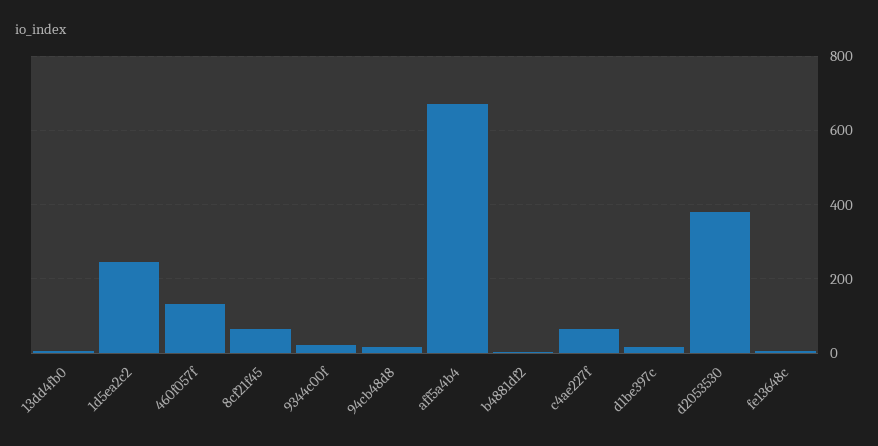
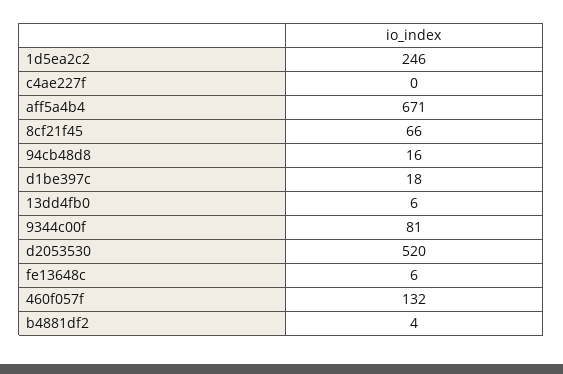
9344c00f: 20 -> 81
c4ae227f: 60 -> 0
d2053530: 380 -> 520

